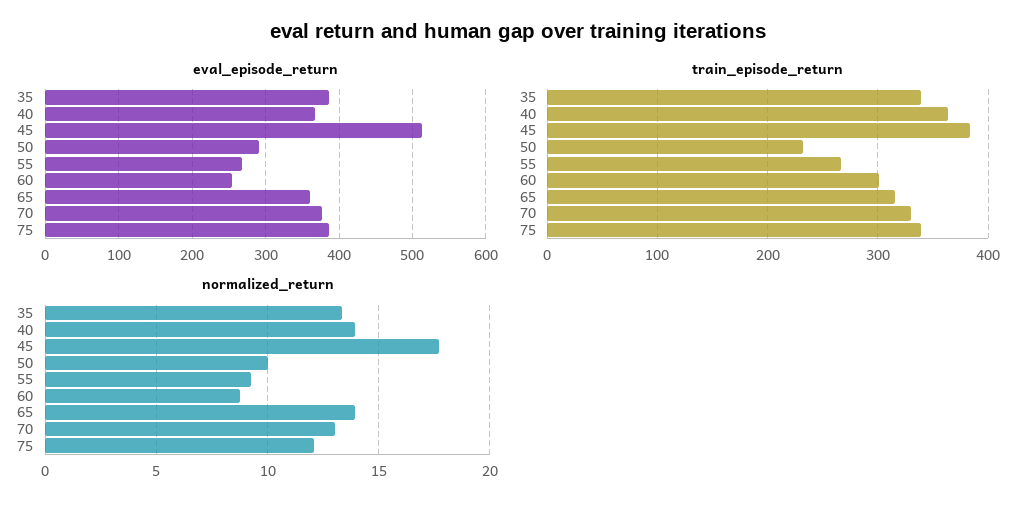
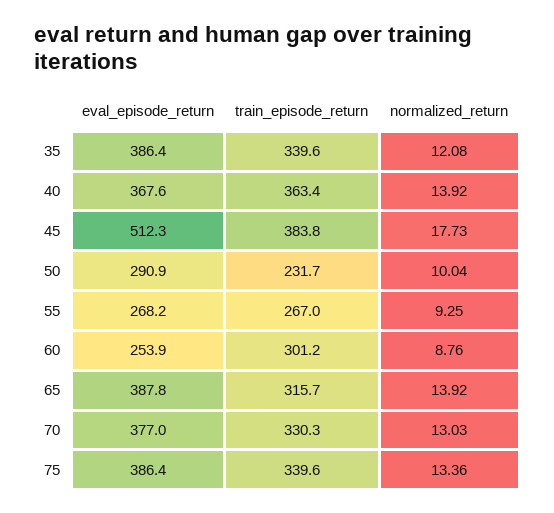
eval_episode_return, 65: 360 -> 387.8
normalized_return, 35: 13.5 -> 12.08
normalized_return, 75: 12 -> 13.36

